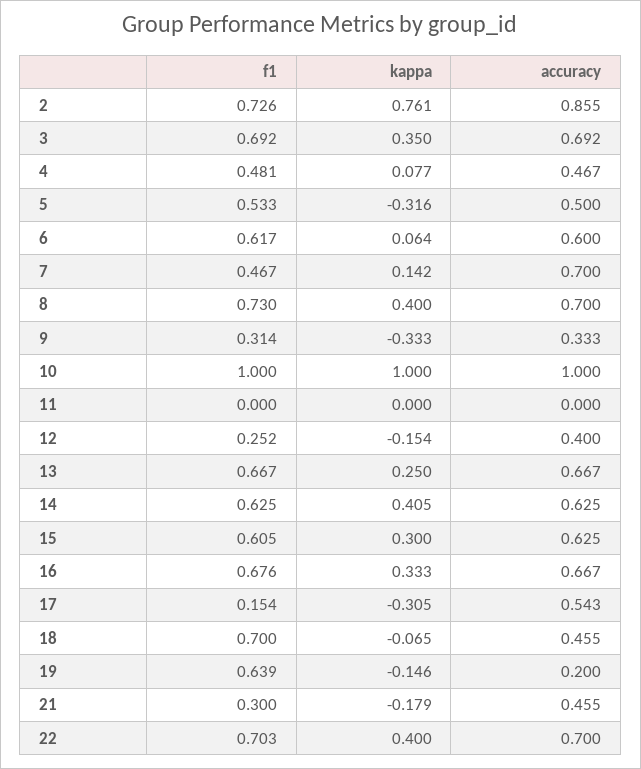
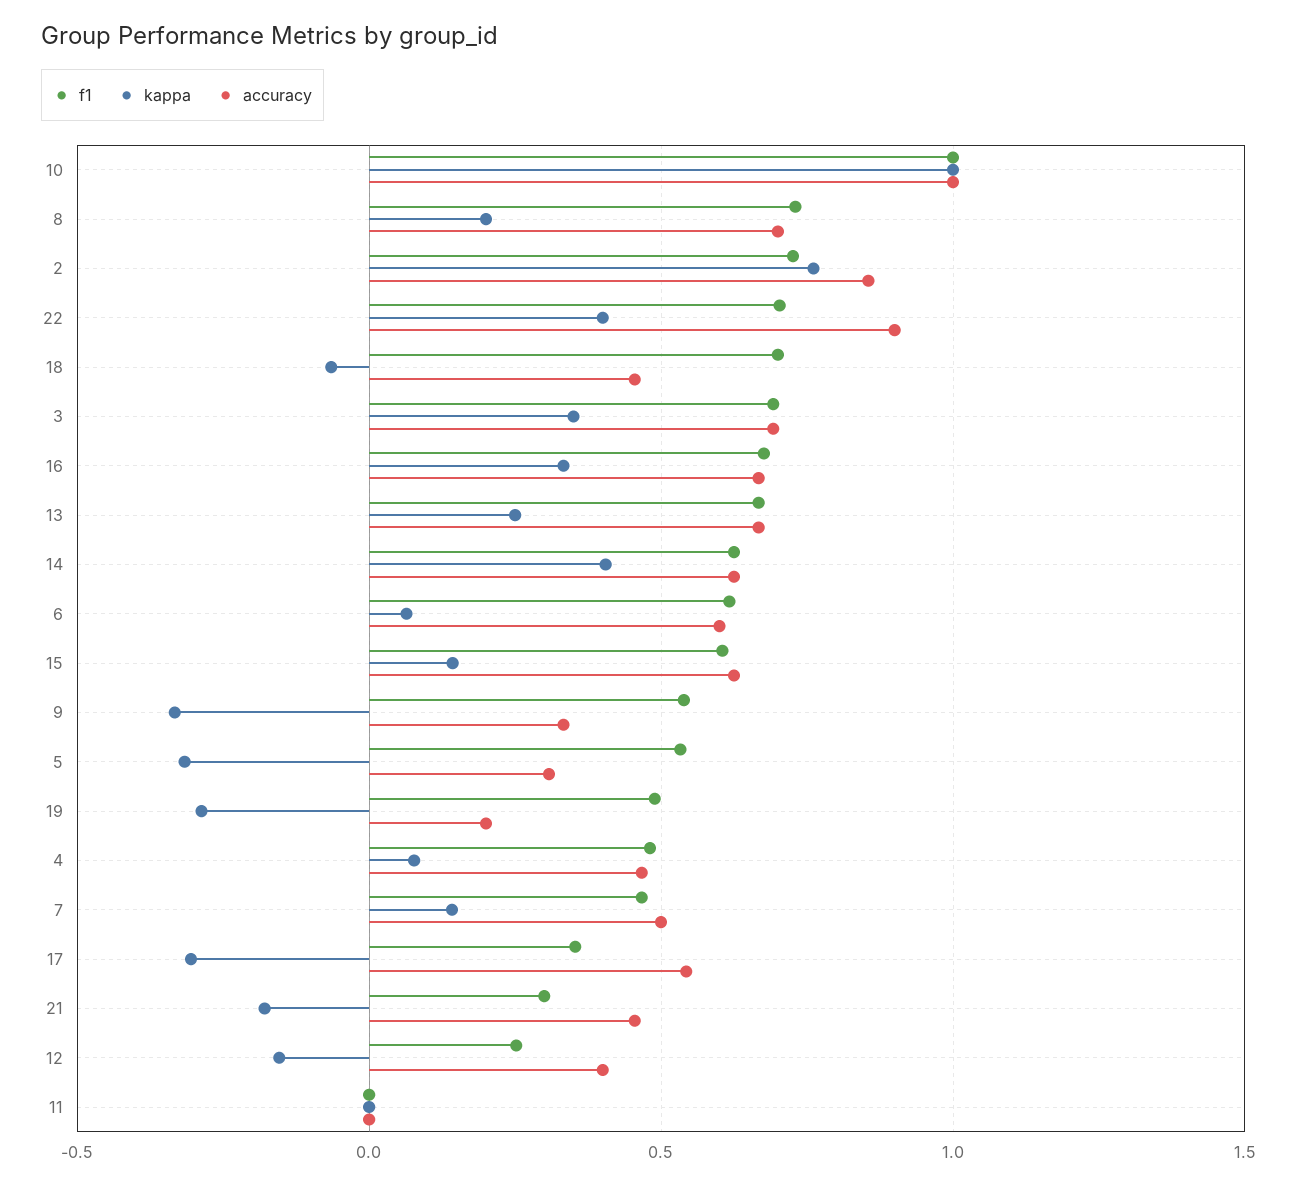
accuracy, 5: 0.5 -> 0.3
accuracy, 7: 0.7 -> 0.5
kappa, 8: 0.4 -> 0.2
f1, 9: 0.314 -> 0.55
kappa, 15: 0.3 -> 0.15
f1, 17: 0.154 -> 0.35
f1, 19: 0.639 -> 0.5
kappa, 19: -0.146 -> -0.3
accuracy, 22: 0.7 -> 0.9

